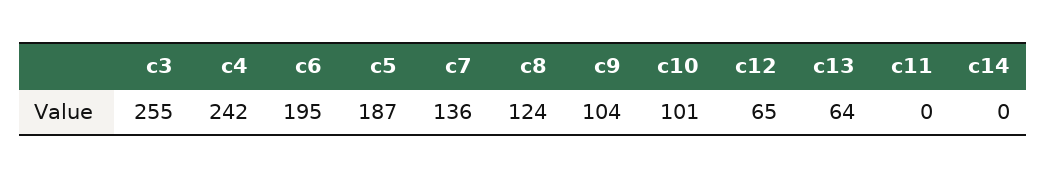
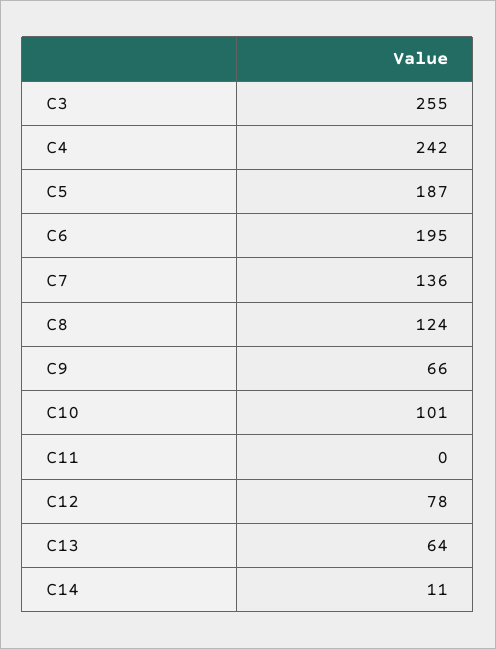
c9: 104 -> 66
c12: 65 -> 78
c14: 0 -> 11

